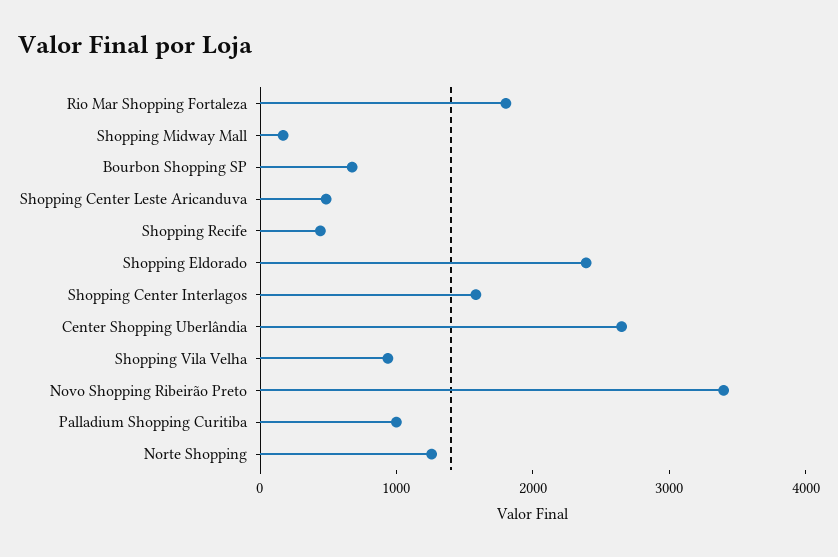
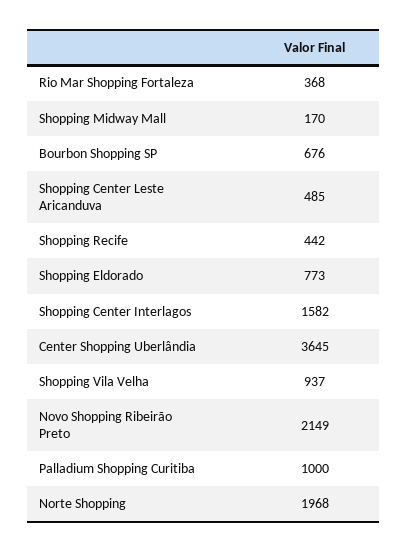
Rio Mar Shopping Fortaleza: 1800 -> 368
Shopping Eldorado: 2400 -> 773
Center Shopping Uberlândia: 2600 -> 3645
Novo Shopping Ribeirão Preto: 3400 -> 2149
Norte Shopping: 1200 -> 1968

